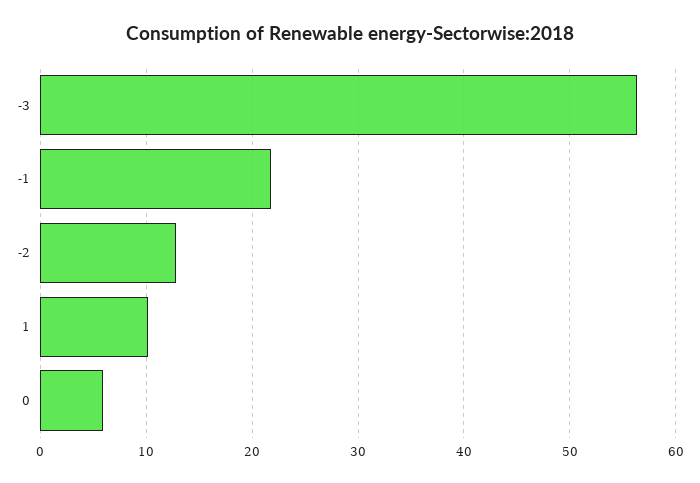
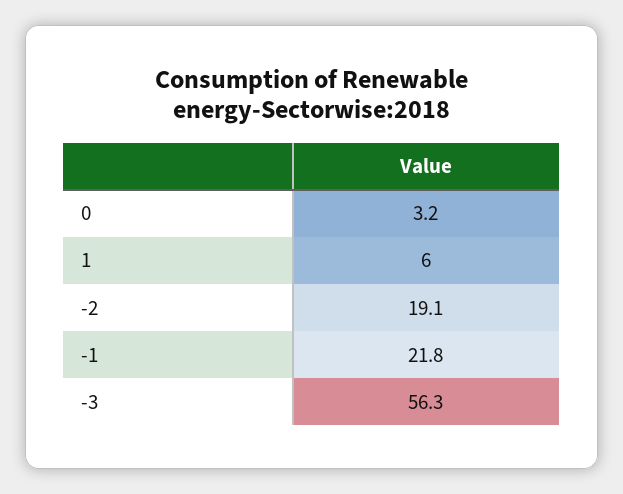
-2: 13 -> 19.1
1: 10 -> 6
0: 6 -> 3.2

